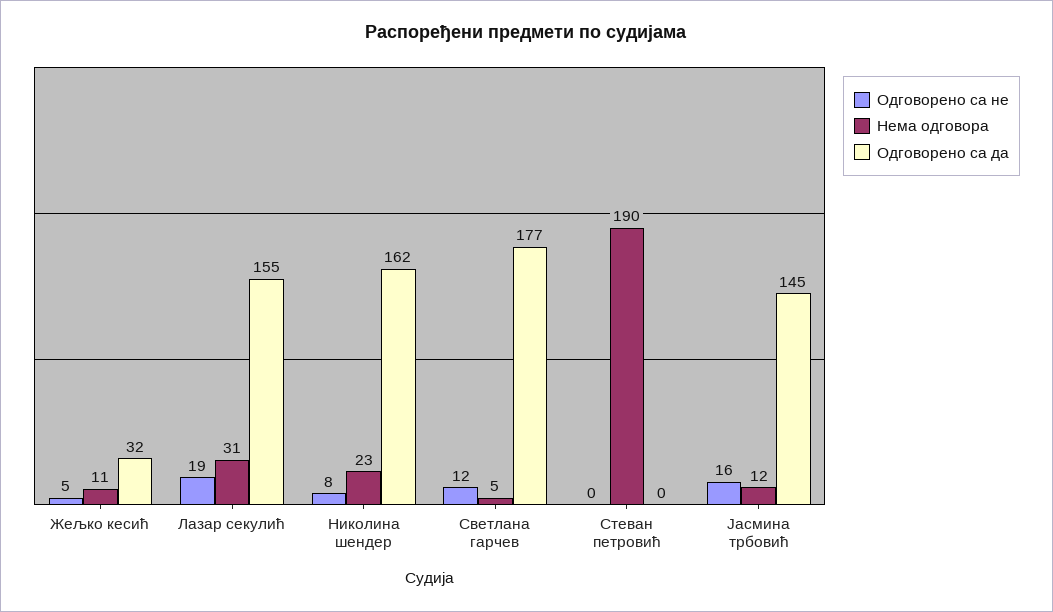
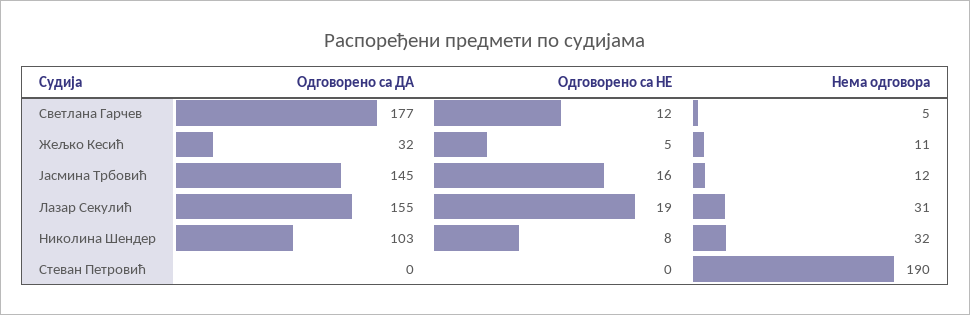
Нема одговора, Николина шендер: 23 -> 32
Одговорено са да, Николина шендер: 162 -> 103

